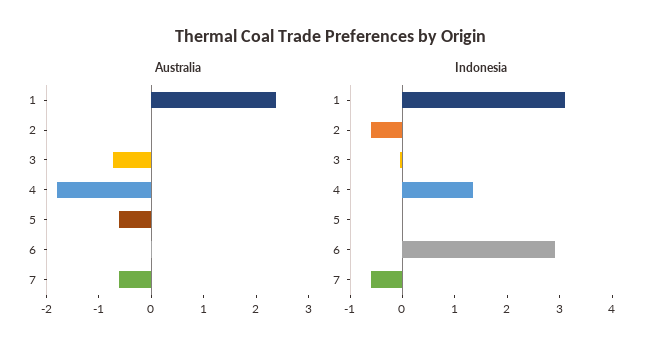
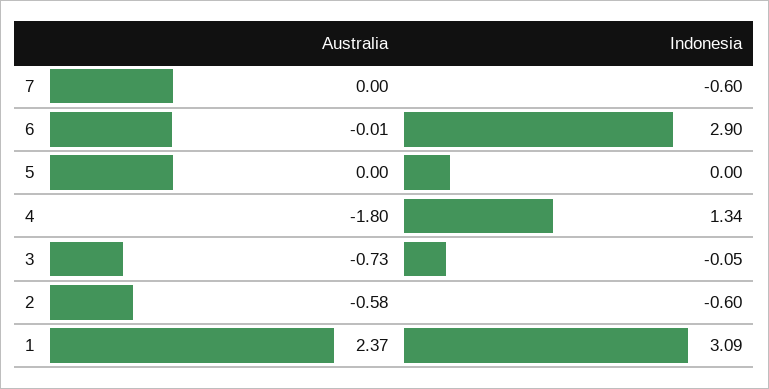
Australia, 2: 0 -> -0.58
Australia, 5: -0.6 -> 0
Australia, 7: -0.6 -> 0

